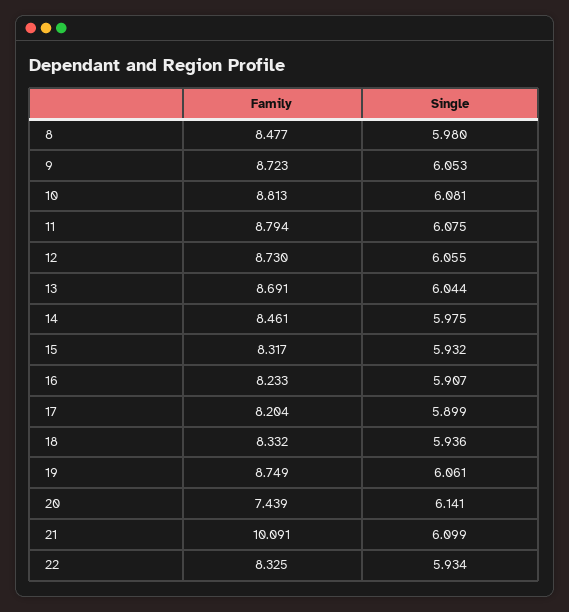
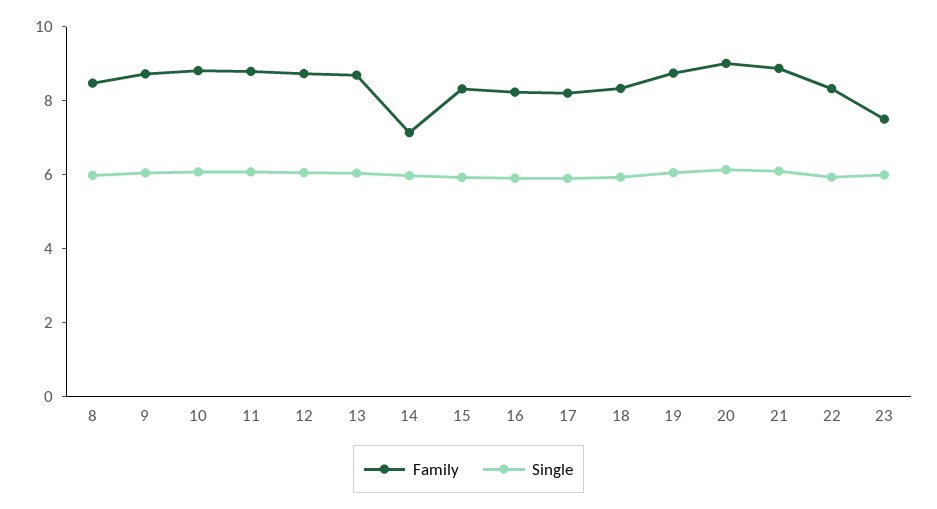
Family, 14: 8.461 -> 7
Family, 20: 7.439 -> 9
Family, 21: 10.091 -> 9
Family, 23: none -> 7.5
Single, 23: none -> 6

